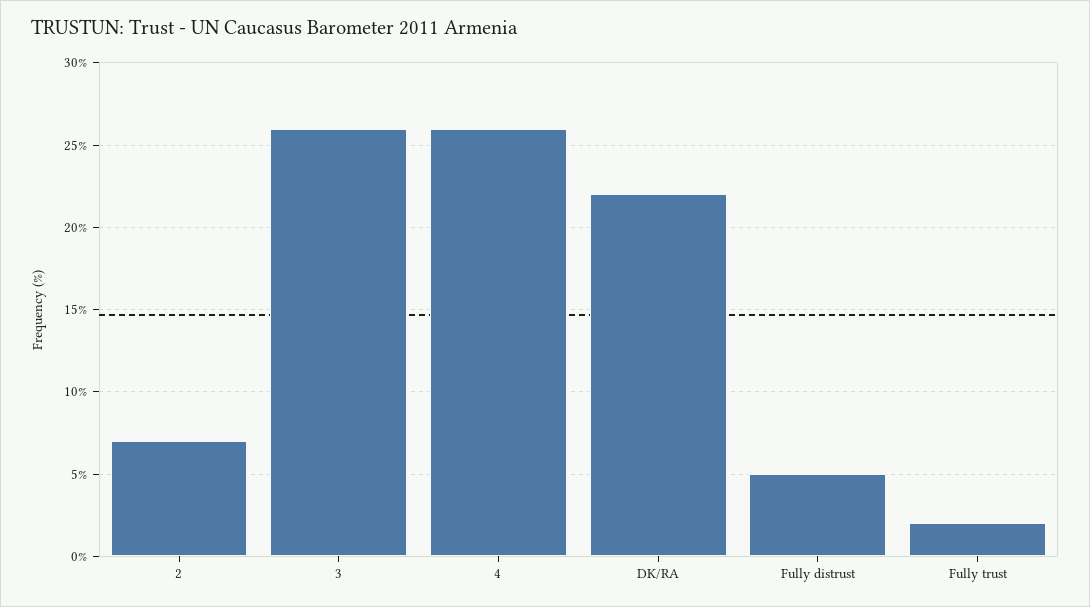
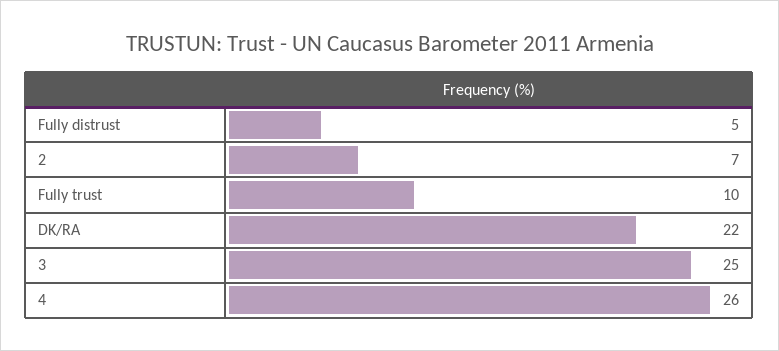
3: 26 -> 25
Fully trust: 2 -> 10

